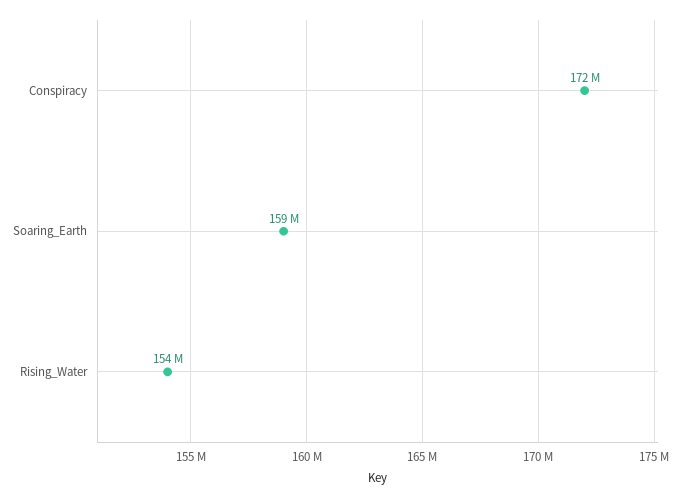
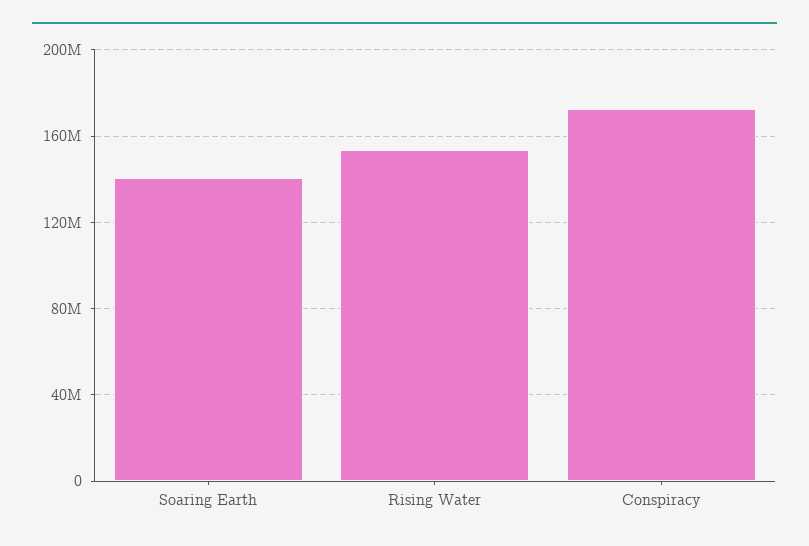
Soaring_Earth: 159000000 -> 140000000

